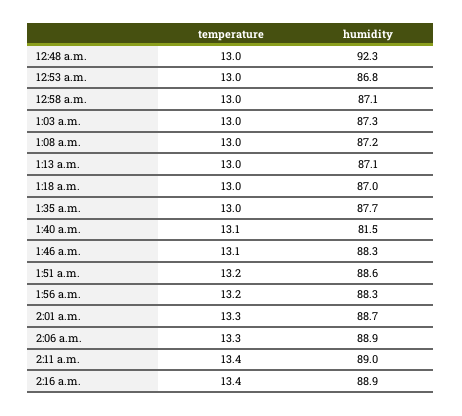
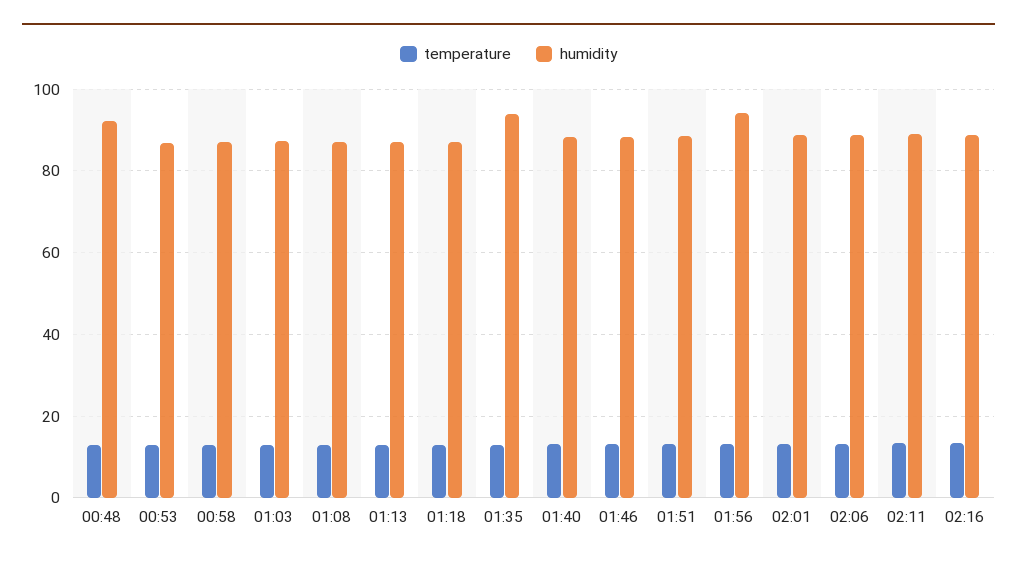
humidity, 1:35 a.m.: 87.7 -> 94
humidity, 1:40 a.m.: 81.5 -> 88
humidity, 1:56 a.m.: 88.3 -> 94

